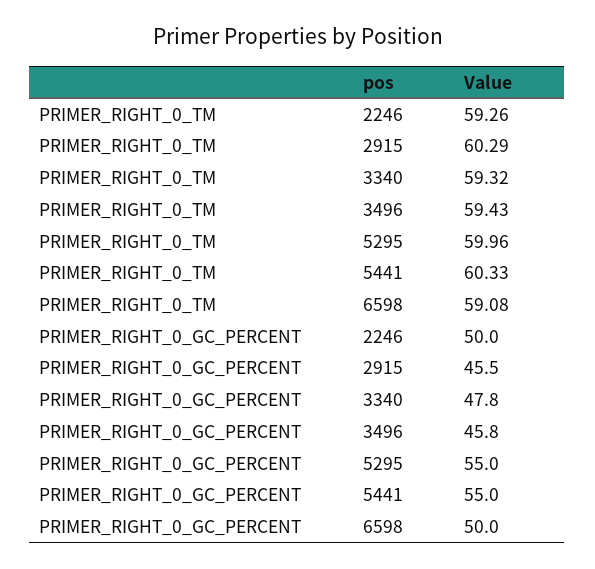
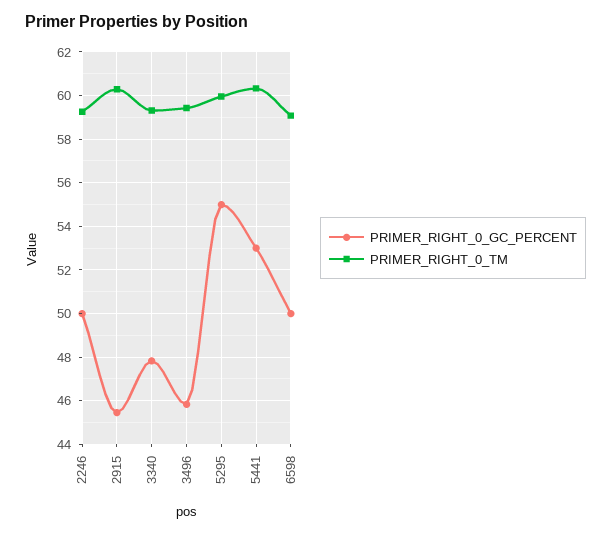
PRIMER_RIGHT_0_GC_PERCENT, 5441: 55 -> 53

